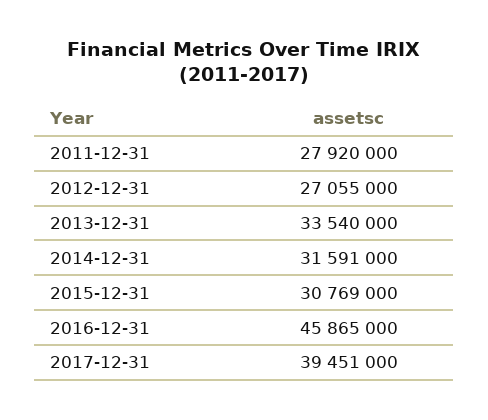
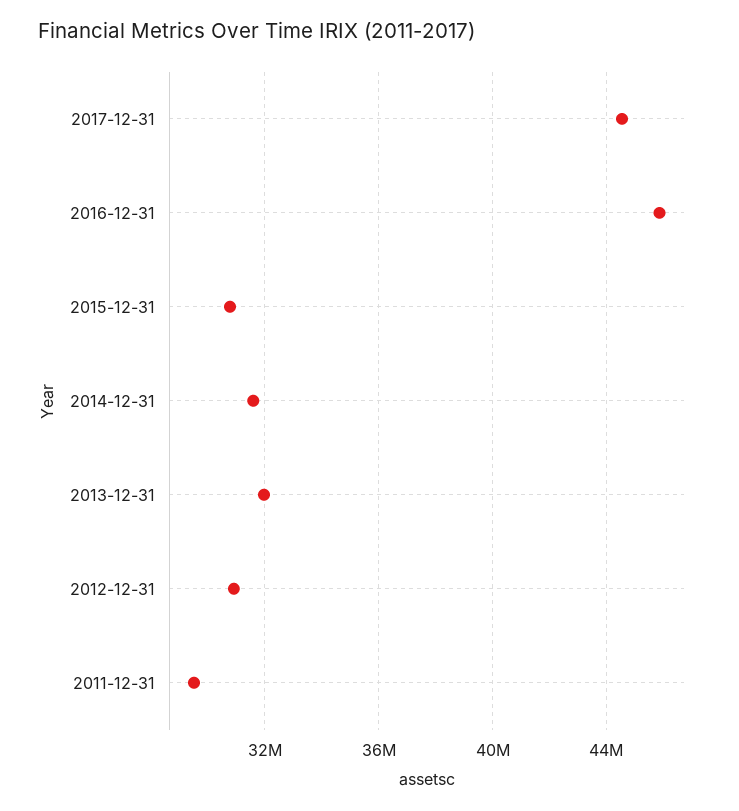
2011-12-31: 27920000 -> 29500000
2012-12-31: 27055000 -> 31000000
2013-12-31: 33540000 -> 32000000
2017-12-31: 39451000 -> 44500000

